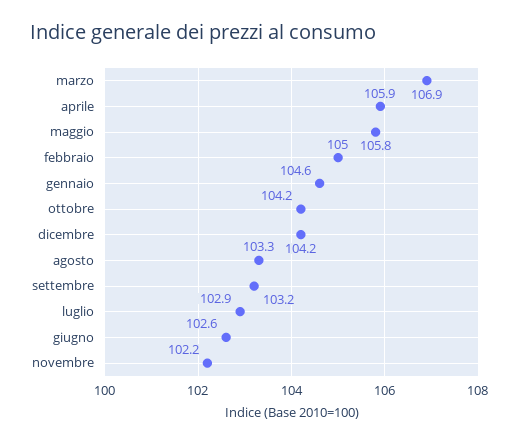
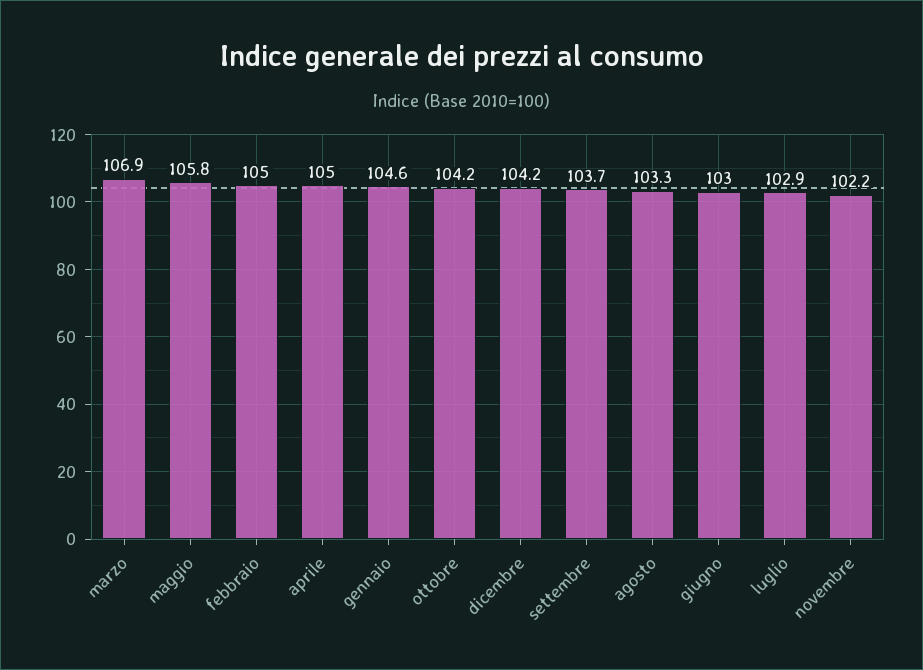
aprile: 105.9 -> 105
settembre: 103.2 -> 103.7
giugno: 102.6 -> 103

